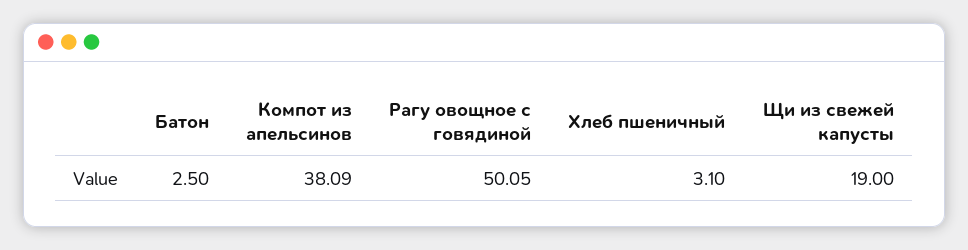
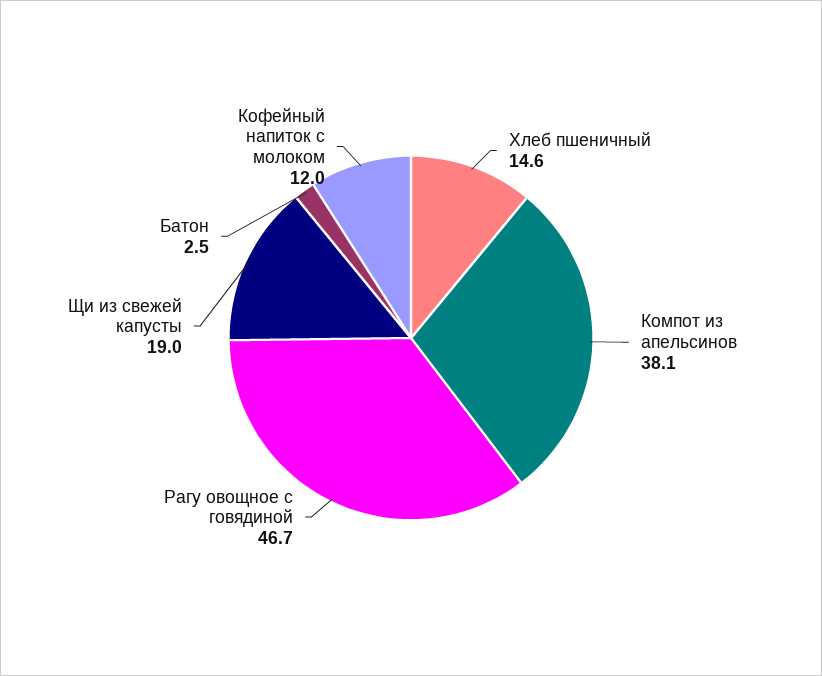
Рагу овощное с говядиной: 50.05 -> 46.7
Хлеб пшеничный: 3.1 -> 14.6
Кофейный напиток с молоком: none -> 12

